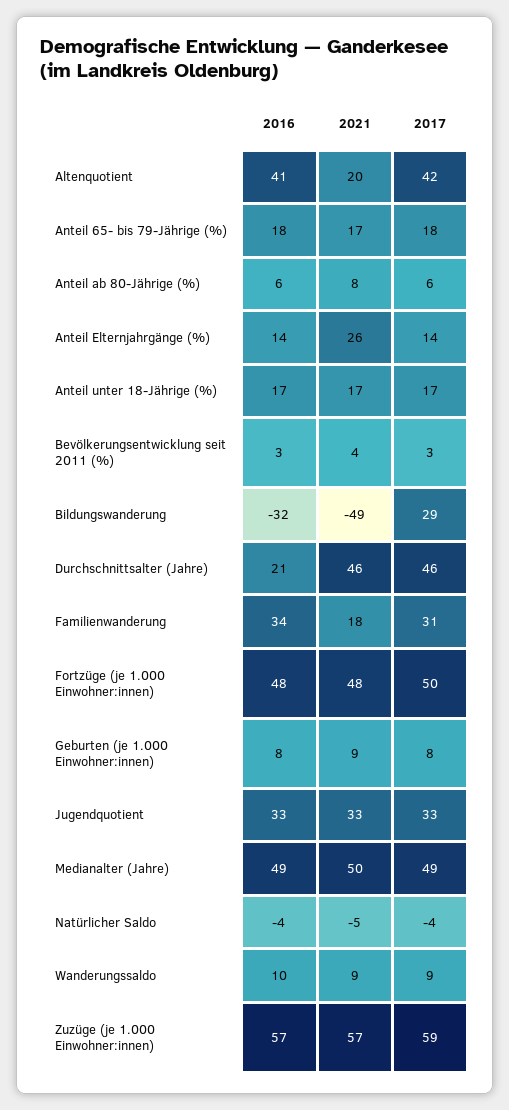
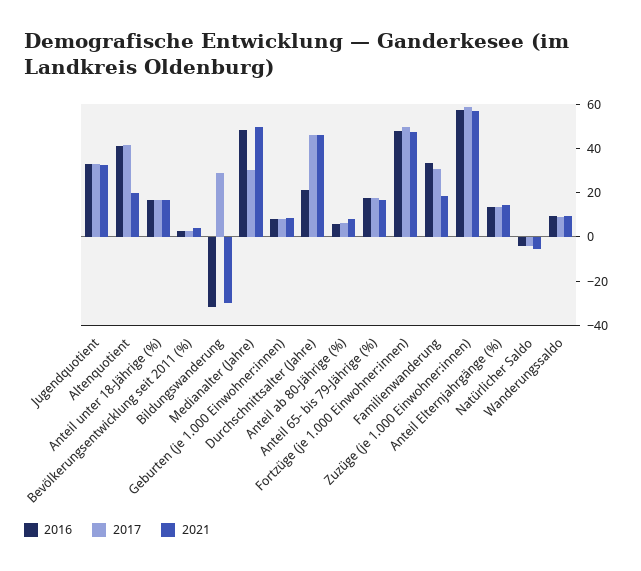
2021, Anteil Elternjahrgänge (%): 26 -> 15
2021, Bildungswanderung: -49 -> -30
2017, Medianalter (Jahre): 49 -> 30

